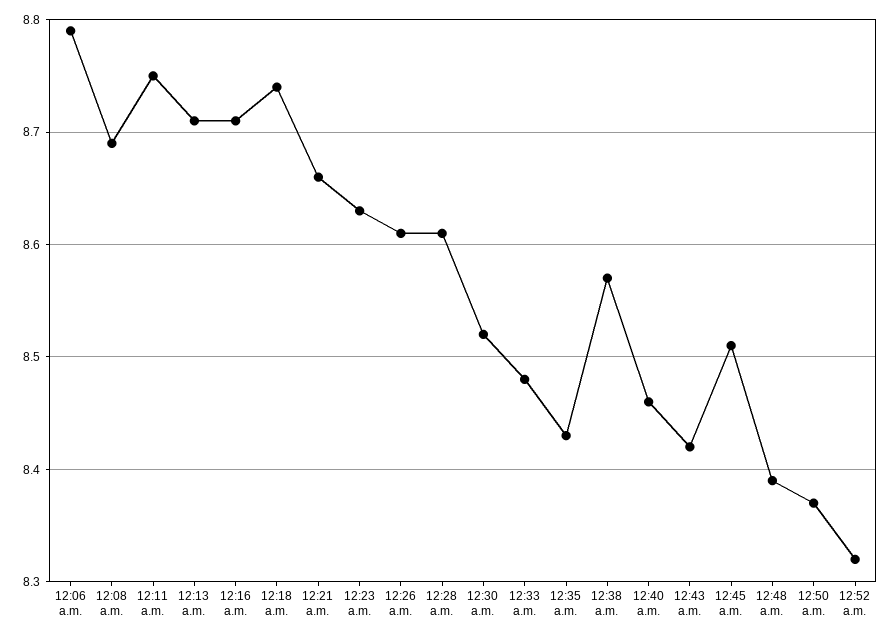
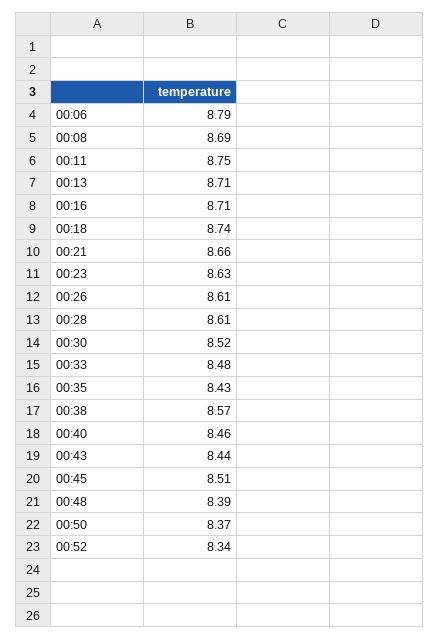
12:43 a.m.: 8.42 -> 8.44
12:52 a.m.: 8.32 -> 8.34

